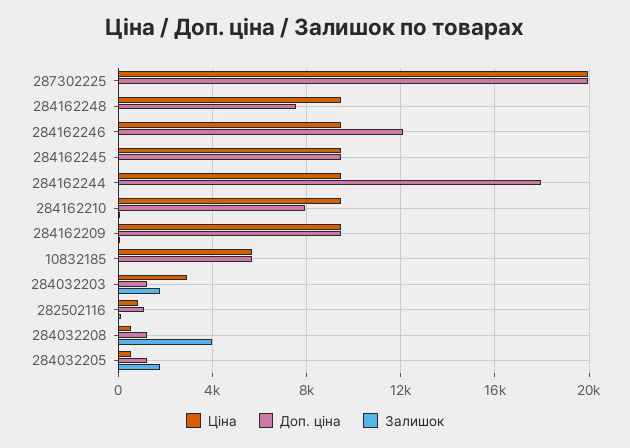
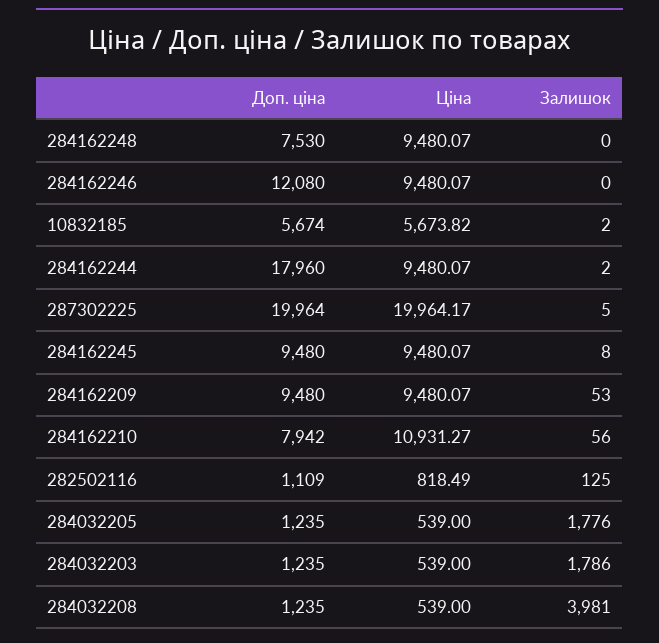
Ціна, 284162210: 9500 -> 10931.27
Ціна, 284032203: 3000 -> 539

